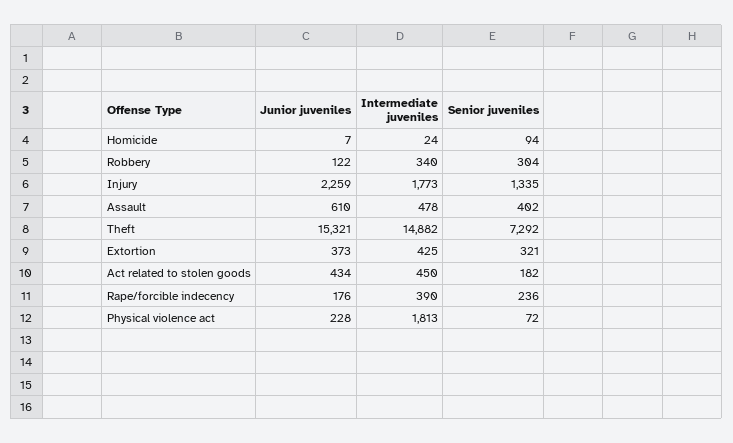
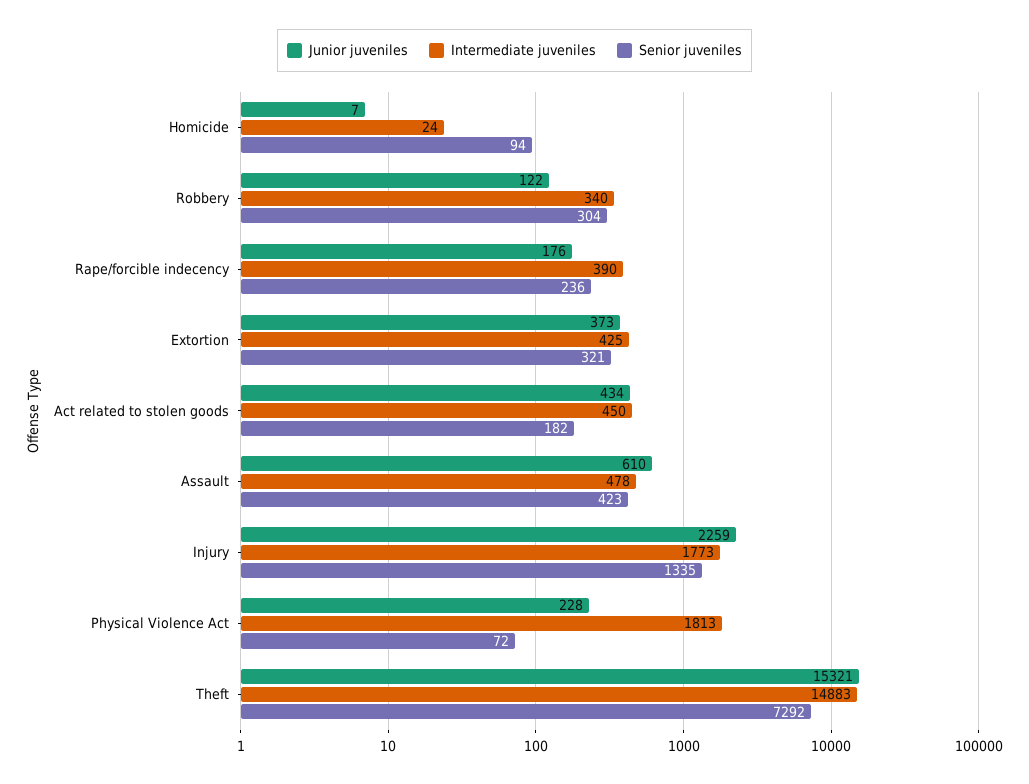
Senior juveniles, Assault: 402 -> 423
Intermediate juveniles, Theft: 14882 -> 14883

